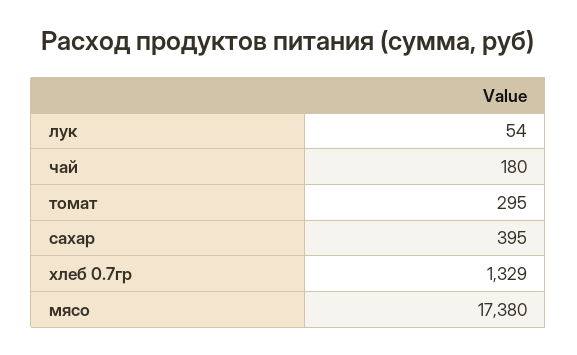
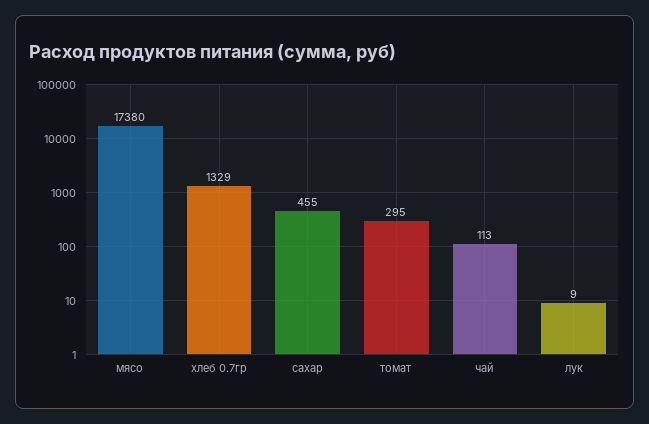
лук: 54 -> 9
чай: 180 -> 113
сахар: 395 -> 455

